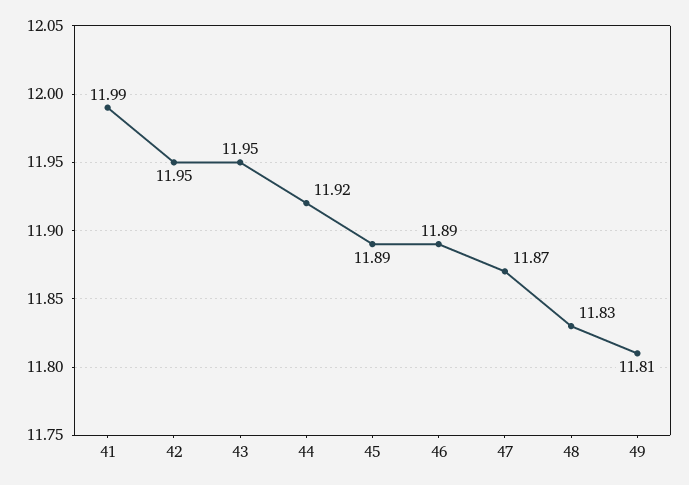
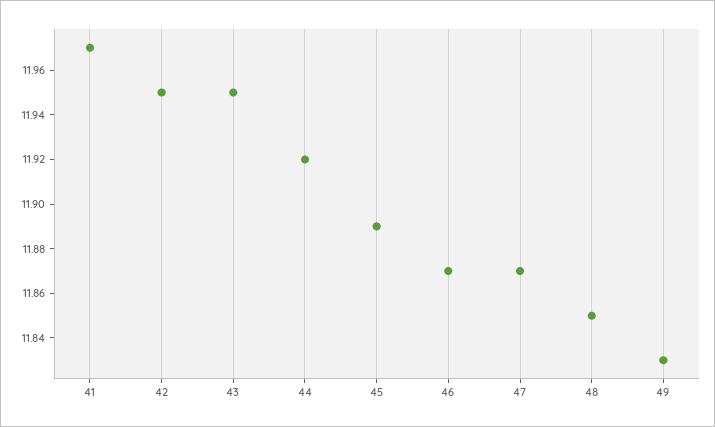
41: 11.99 -> 11.97
46: 11.89 -> 11.87
48: 11.83 -> 11.85
49: 11.81 -> 11.83

